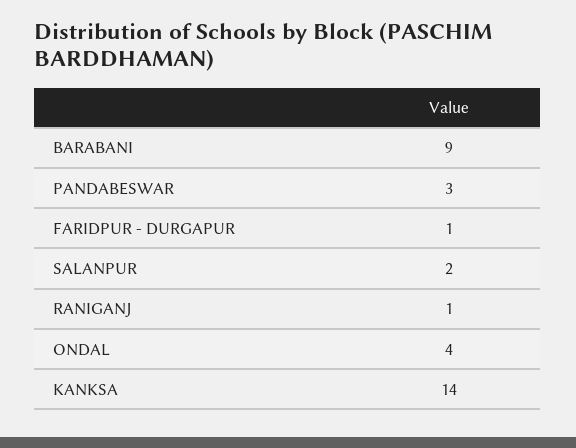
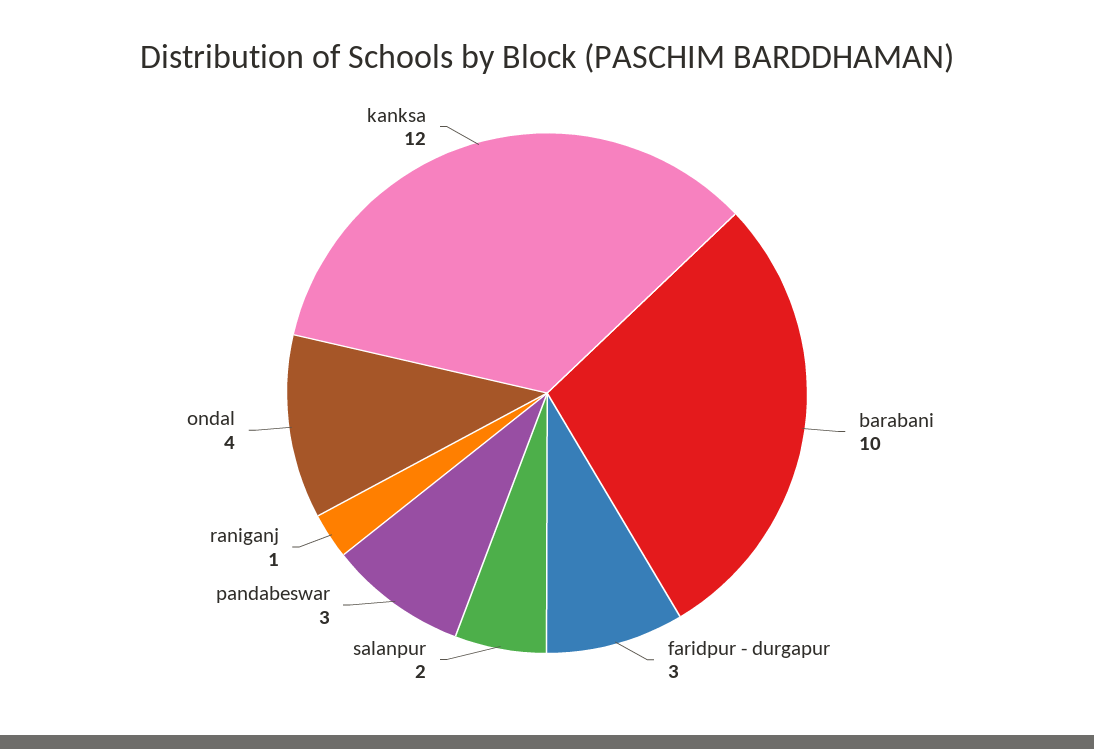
BARABANI: 9 -> 10
FARIDPUR - DURGAPUR: 1 -> 3
KANKSA: 14 -> 12

